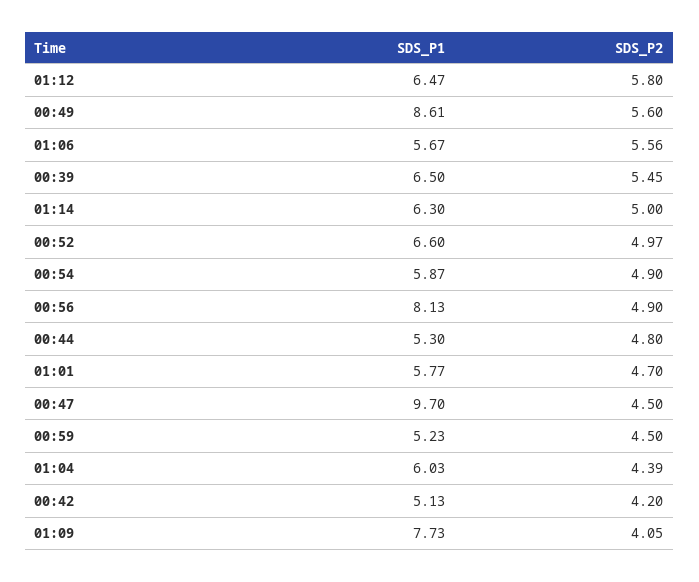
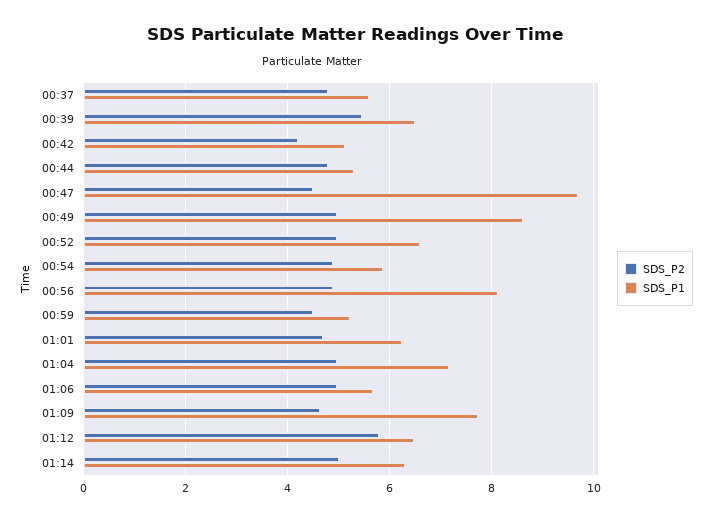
SDS_P2, 00:49: 5.6 -> 5
SDS_P2, 01:06: 5.56 -> 5
SDS_P1, 01:01: 5.77 -> 6.2
SDS_P1, 01:04: 6.03 -> 7.2
SDS_P2, 01:04: 4.39 -> 5
SDS_P2, 01:09: 4.05 -> 4.6
SDS_P2, 00:37: none -> 4.8
SDS_P1, 00:37: none -> 5.6

